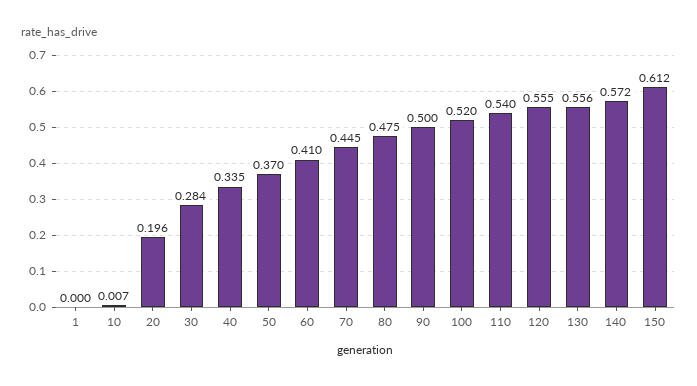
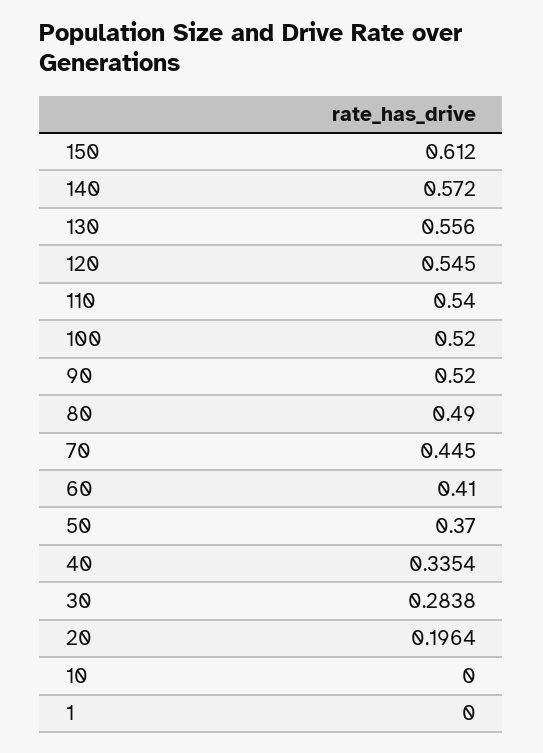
10: 0.007 -> 0
80: 0.475 -> 0.49
90: 0.5 -> 0.52
120: 0.555 -> 0.545

